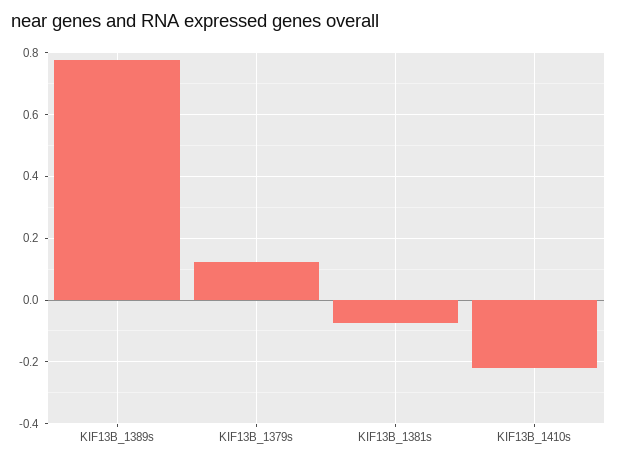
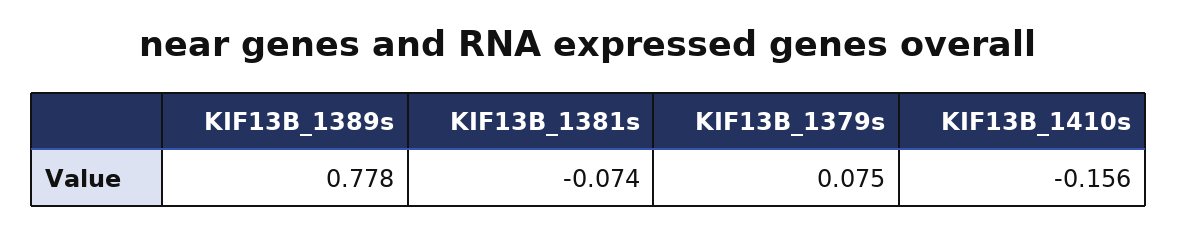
KIF13B_1379s: 0.12 -> 0.075
KIF13B_1410s: -0.22 -> -0.156

